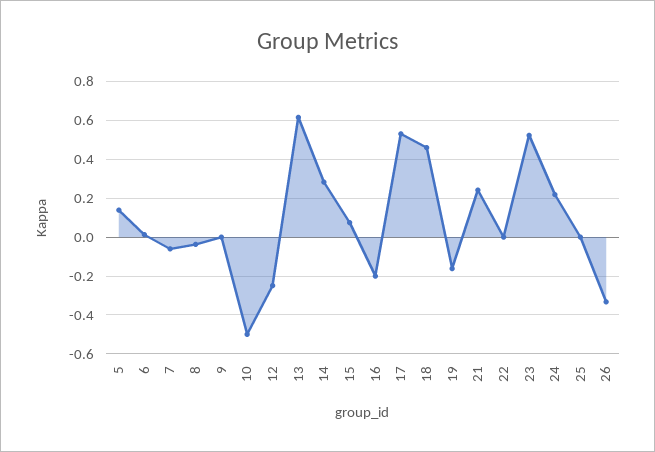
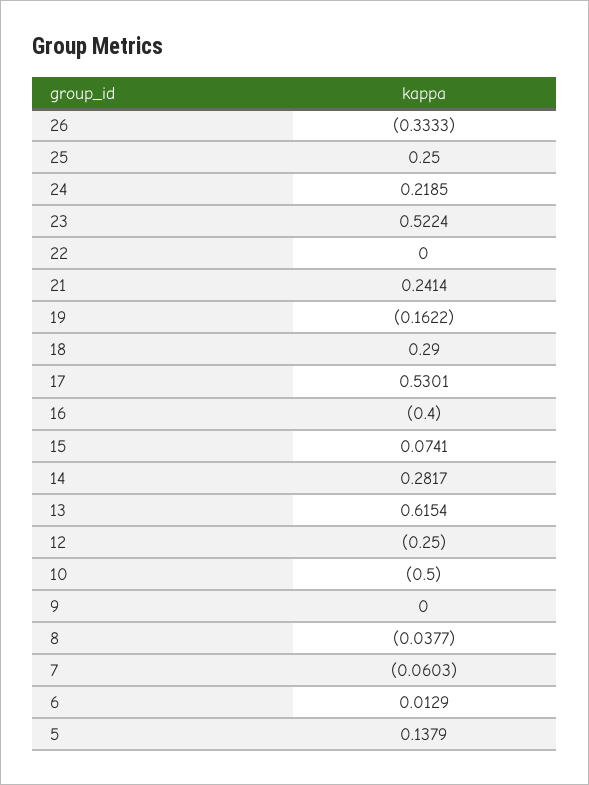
16: -0.2 -> -0.4
18: 0.45 -> 0.29
25: 0 -> 0.25

